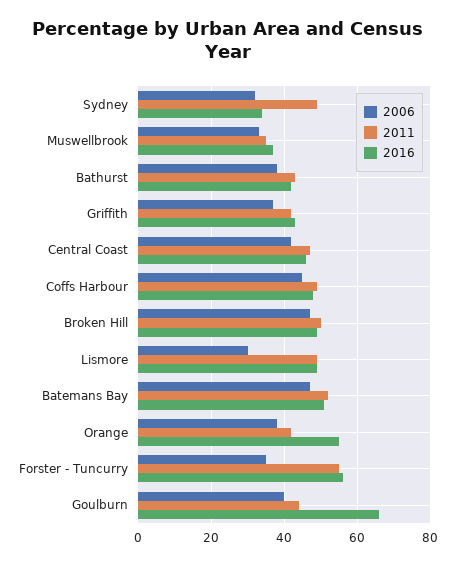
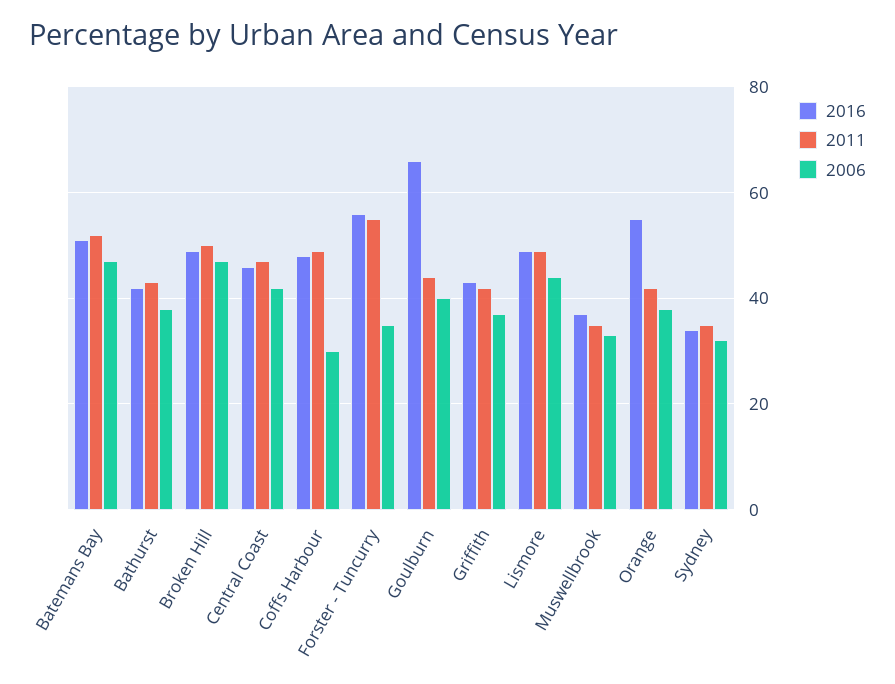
2011, Sydney: 50 -> 35
2006, Coffs Harbour: 45 -> 30
2006, Lismore: 30 -> 45

